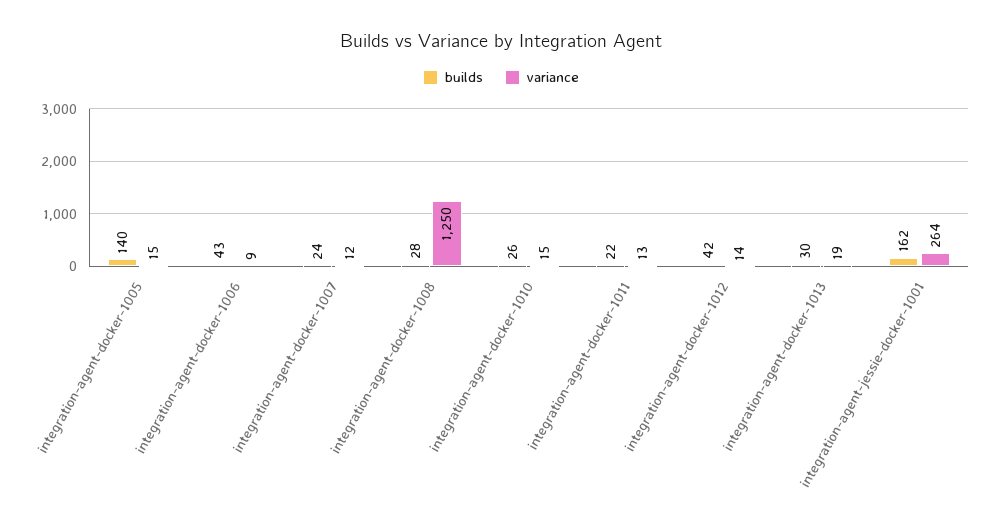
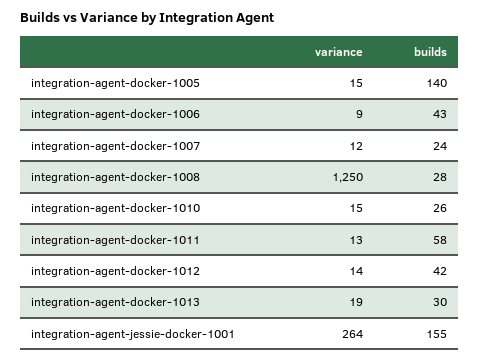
builds, integration-agent-docker-1011: 22 -> 58
builds, integration-agent-jessie-docker-1001: 162 -> 155

